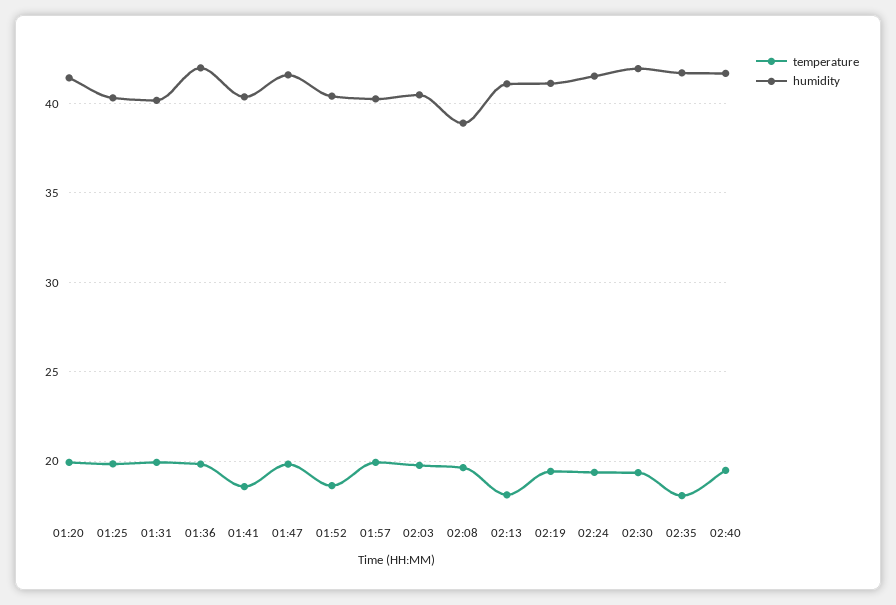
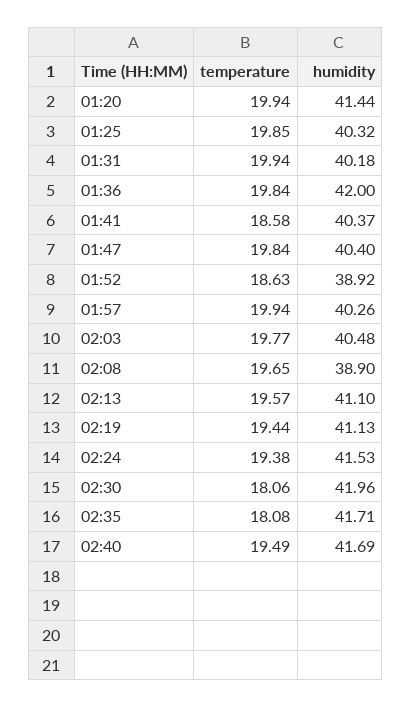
humidity, 01:47: 41.5 -> 40.4
humidity, 01:52: 40.5 -> 38.92
temperature, 02:13: 18 -> 19.57
temperature, 02:30: 19.5 -> 18.06

